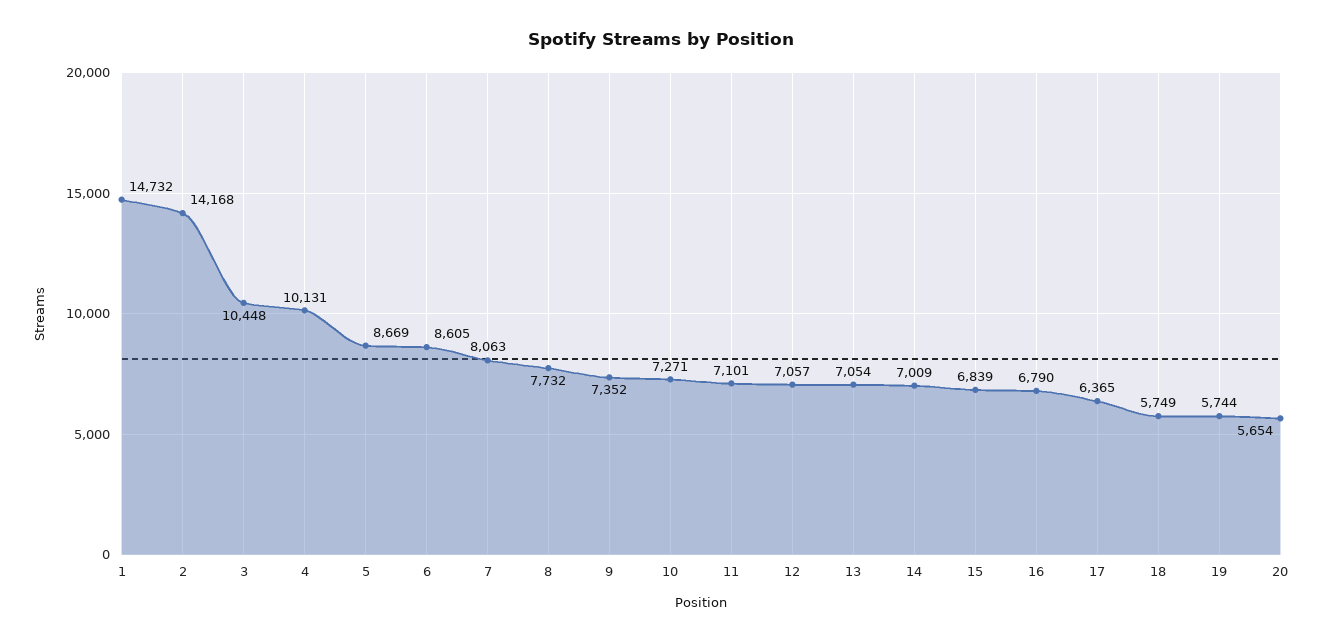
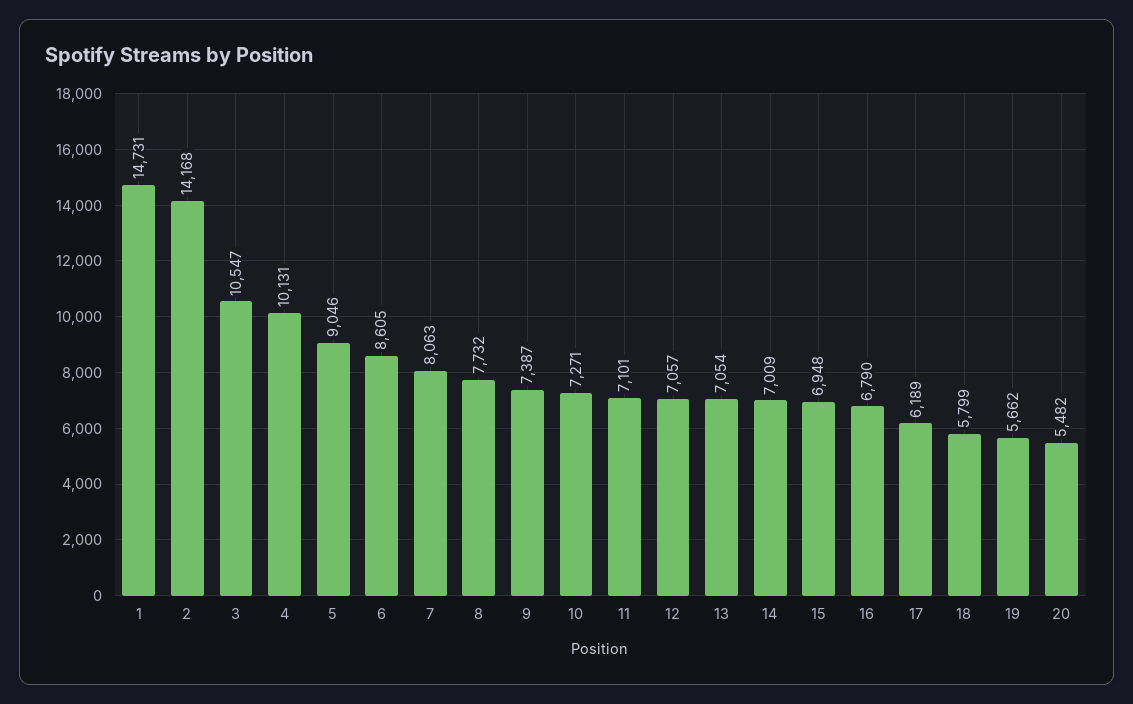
1: 14732 -> 14731
3: 10448 -> 10547
5: 8669 -> 9046
9: 7352 -> 7387
15: 6839 -> 6948
17: 6365 -> 6189
18: 5749 -> 5799
19: 5744 -> 5662
20: 5654 -> 5482

